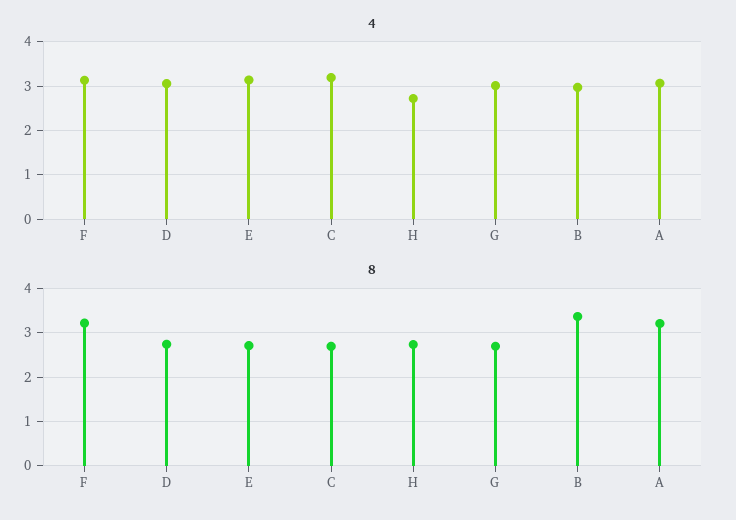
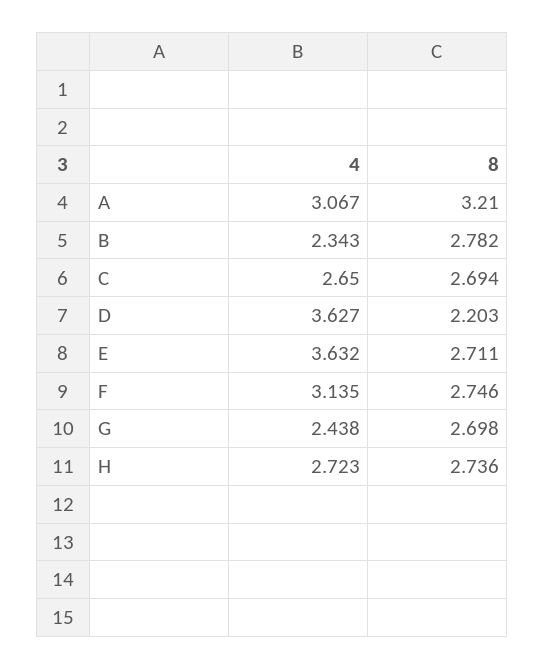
4, D: 3 -> 3.627
4, E: 3.2 -> 3.632
4, C: 3.2 -> 2.65
4, G: 3 -> 2.438
4, B: 3 -> 2.343
8, F: 3.2 -> 2.746
8, D: 2.8 -> 2.203
8, B: 3.4 -> 2.782

